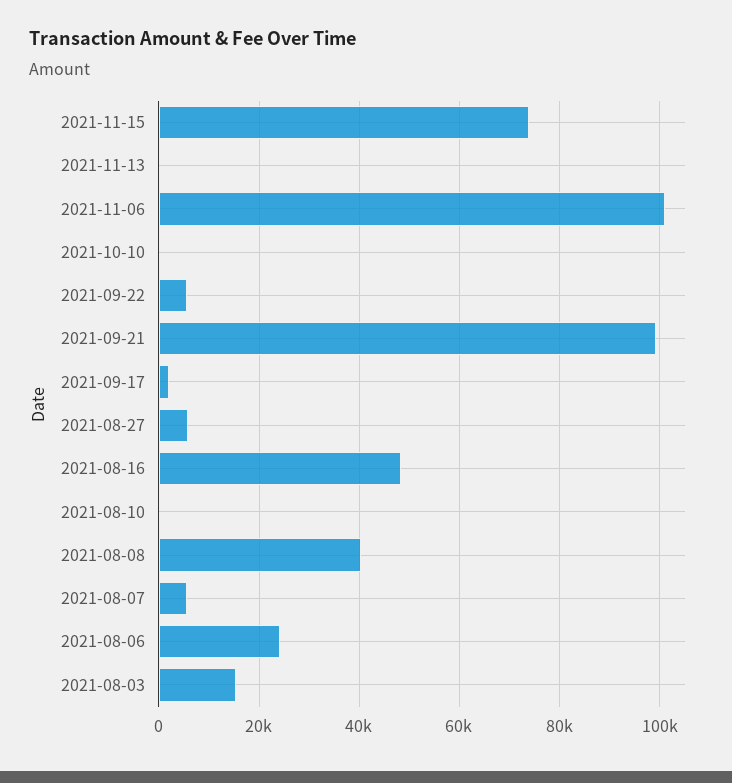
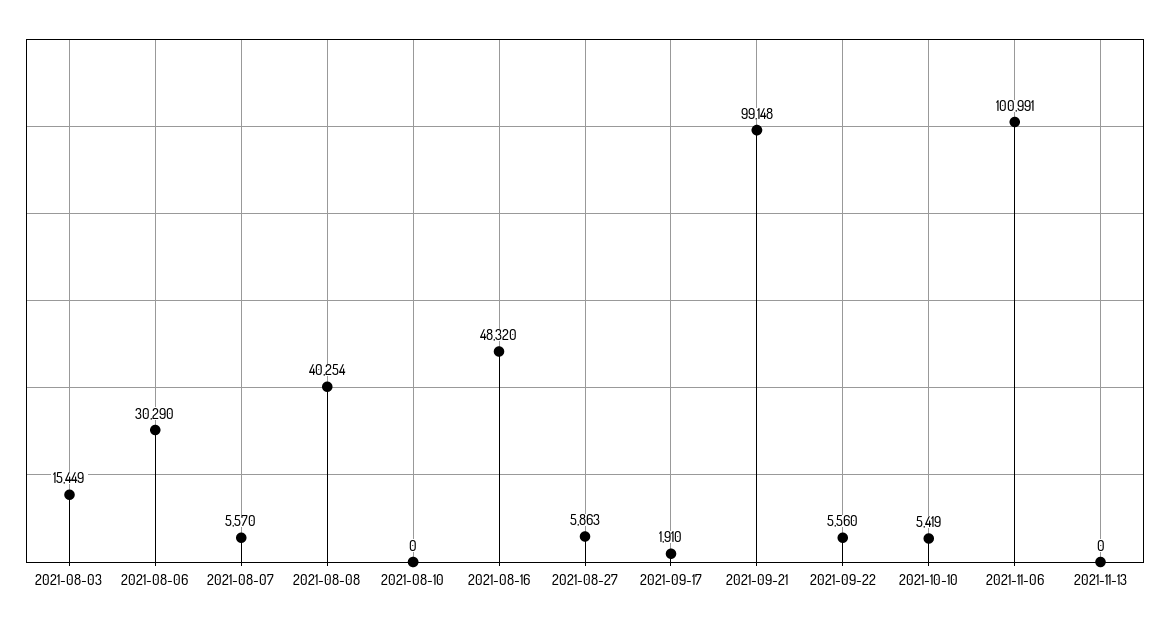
2021-11-15: 74000 -> none
2021-10-10: 0 -> 5419
2021-08-06: 24000 -> 30290

